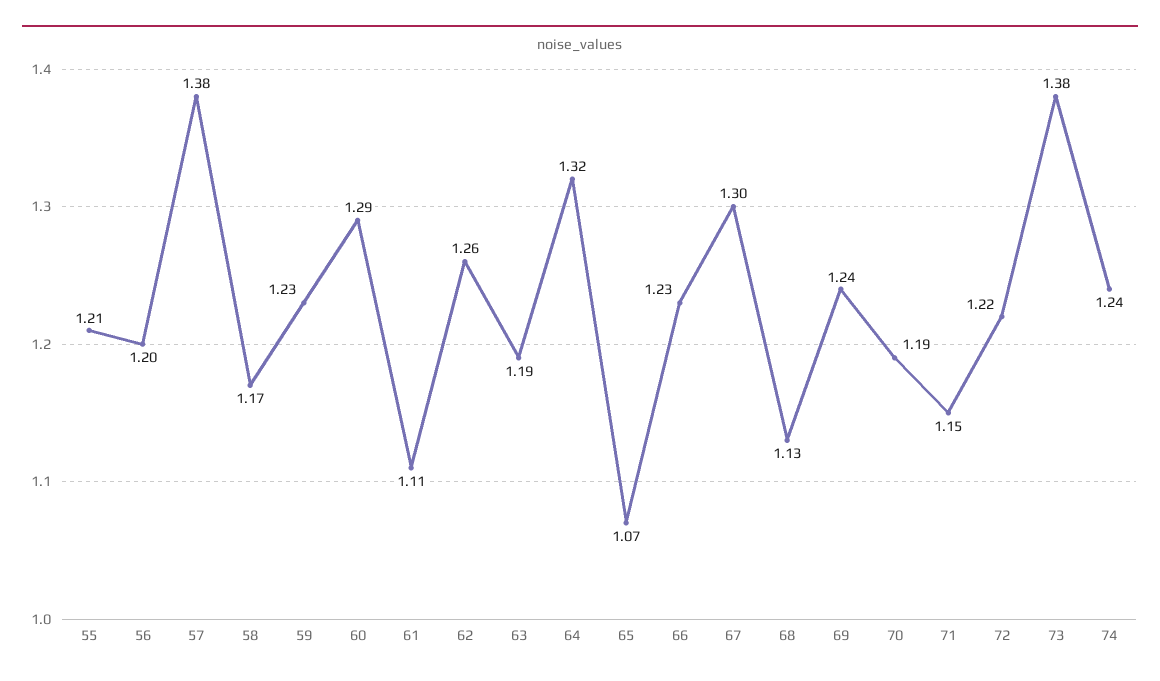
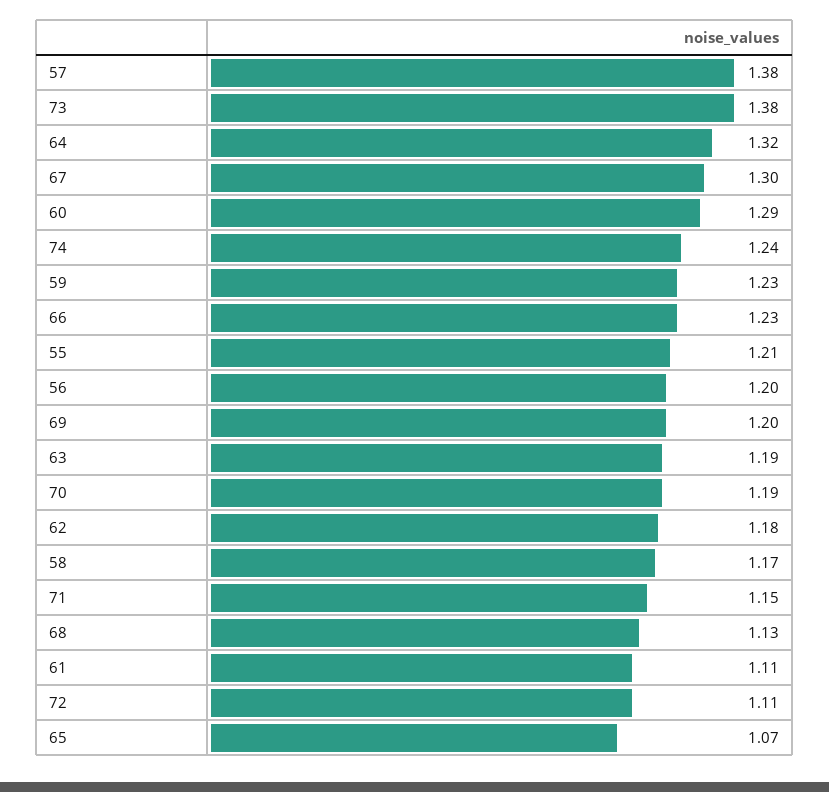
62: 1.26 -> 1.18
69: 1.24 -> 1.2
72: 1.22 -> 1.11

